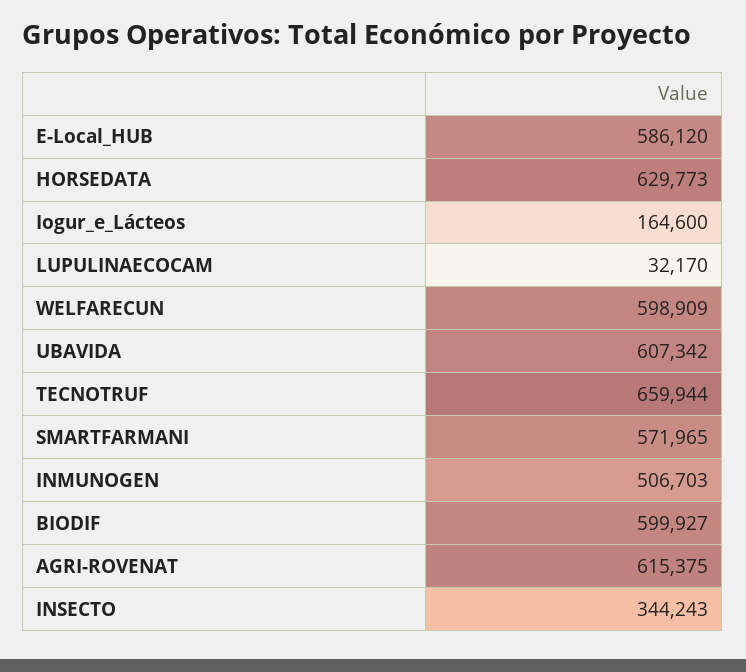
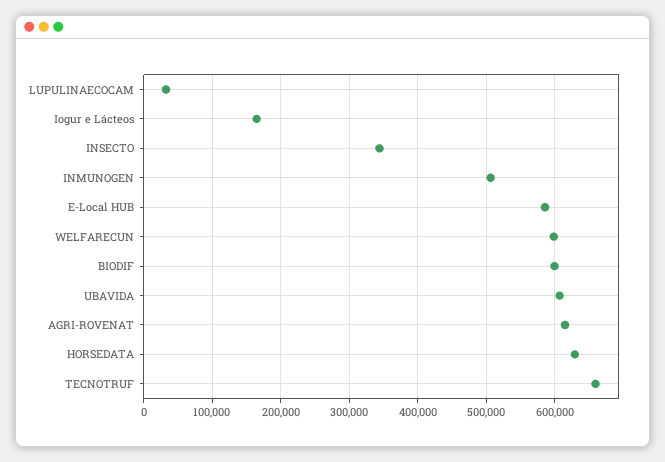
SMARTFARMANI: 571965 -> none

